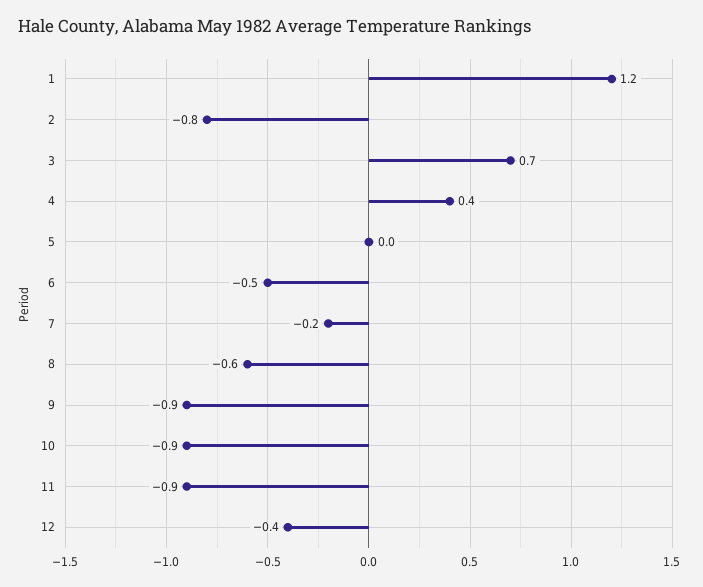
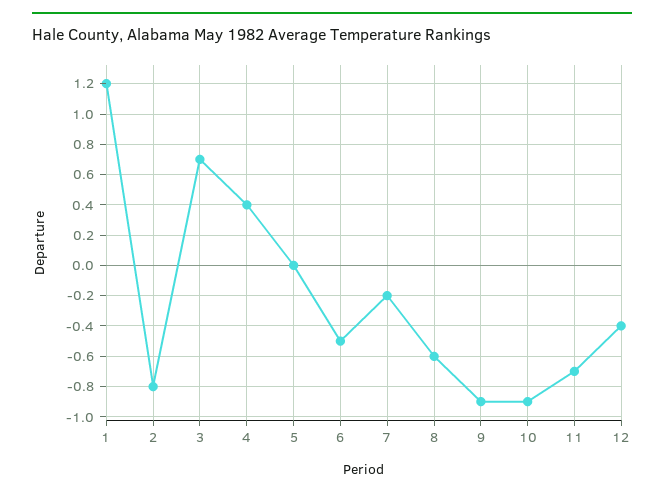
11: -0.9 -> -0.7

